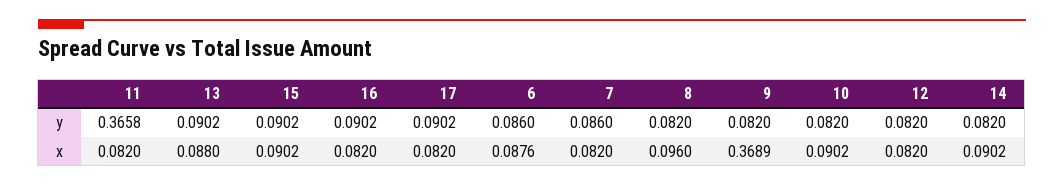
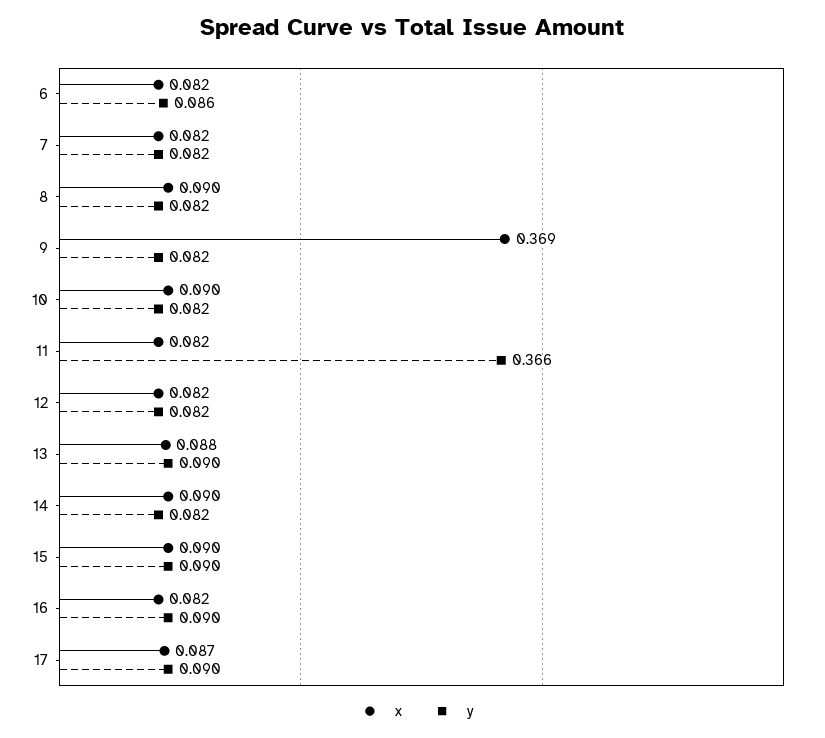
y, 7: 0.086 -> 0.082
x, 17: 0.082 -> 0.087
x, 6: 0.0876 -> 0.082
x, 8: 0.096 -> 0.09

